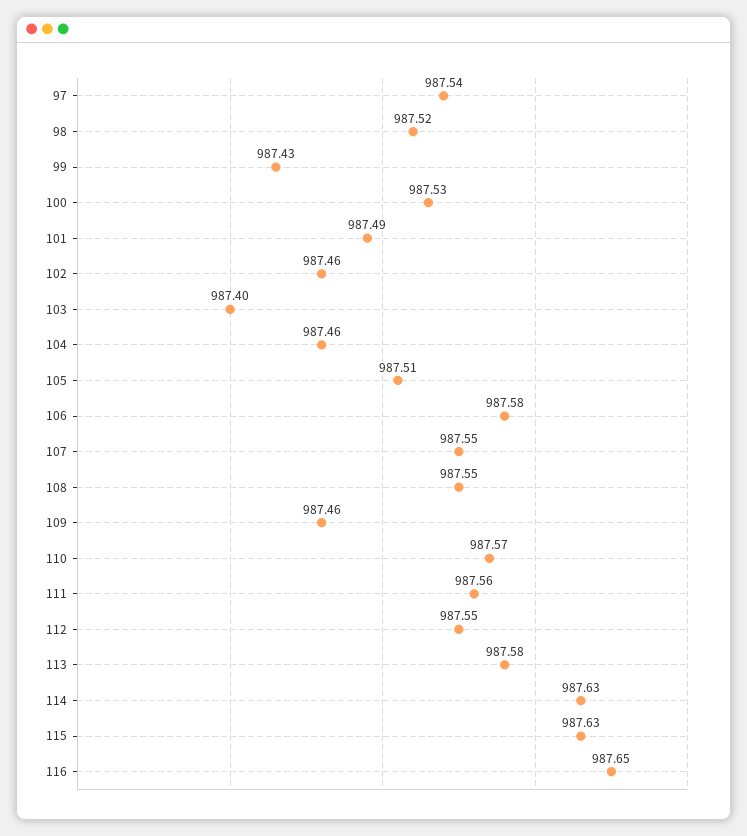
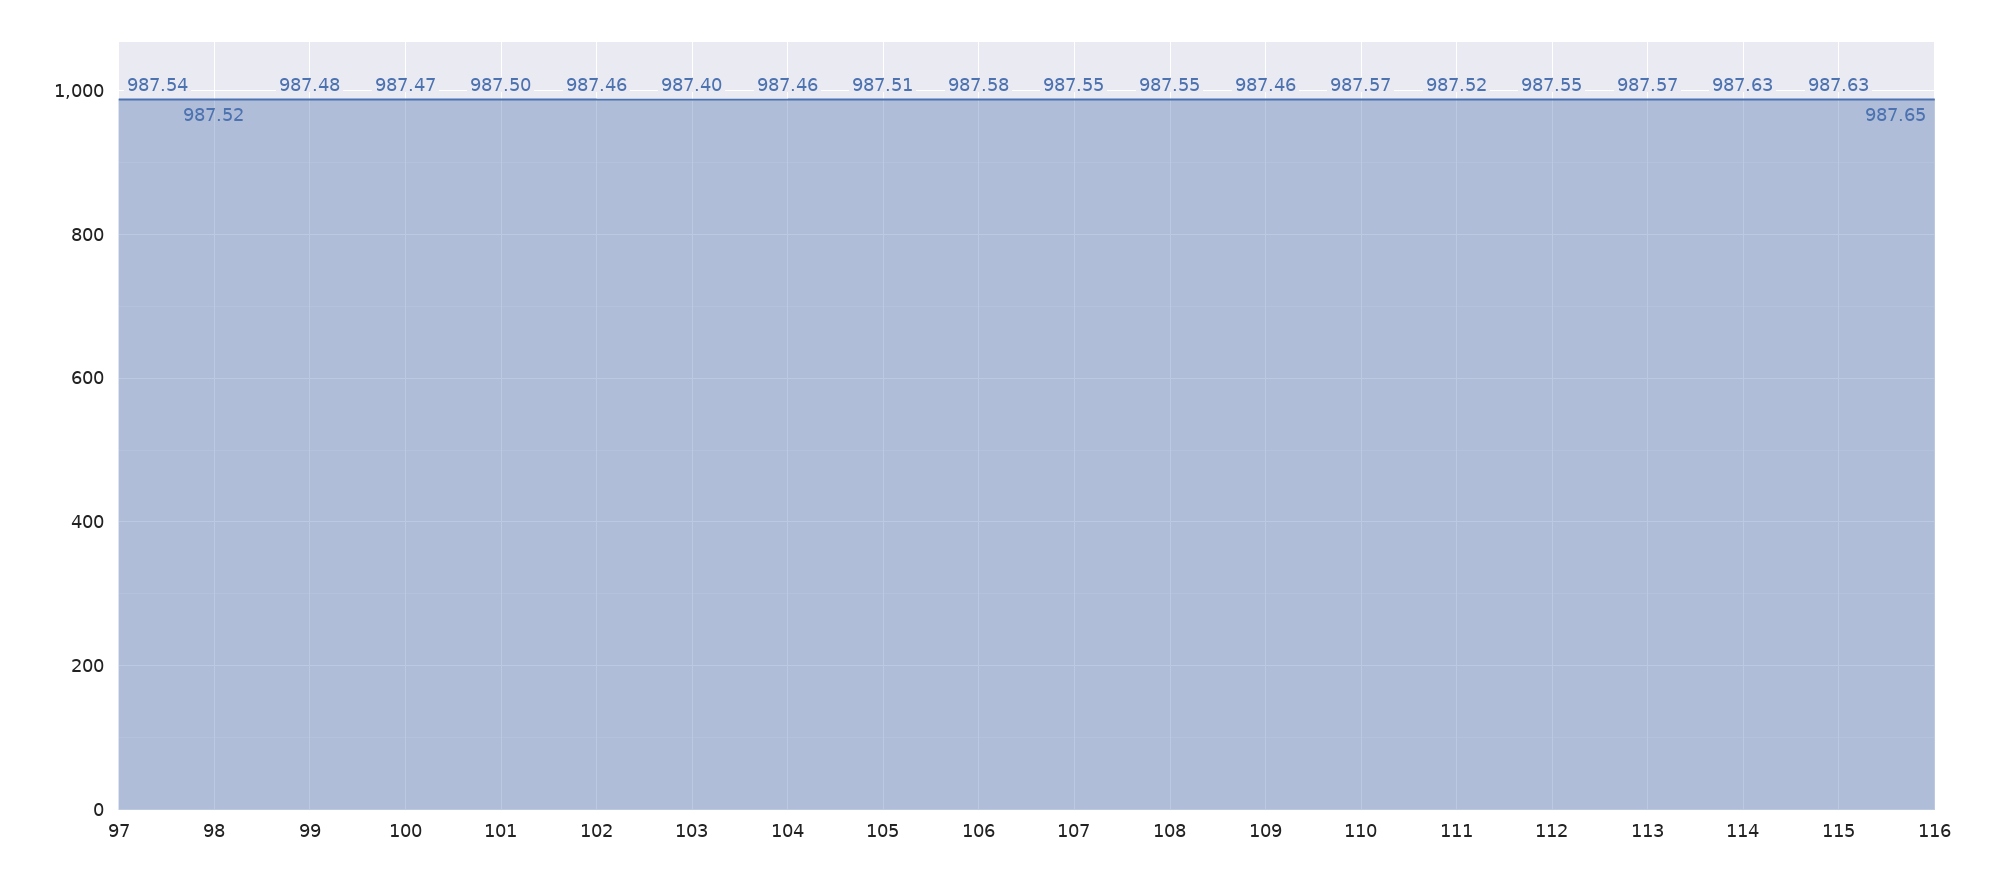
99: 987.43 -> 987.48
100: 987.53 -> 987.47
101: 987.49 -> 987.5
111: 987.56 -> 987.52
113: 987.58 -> 987.57

